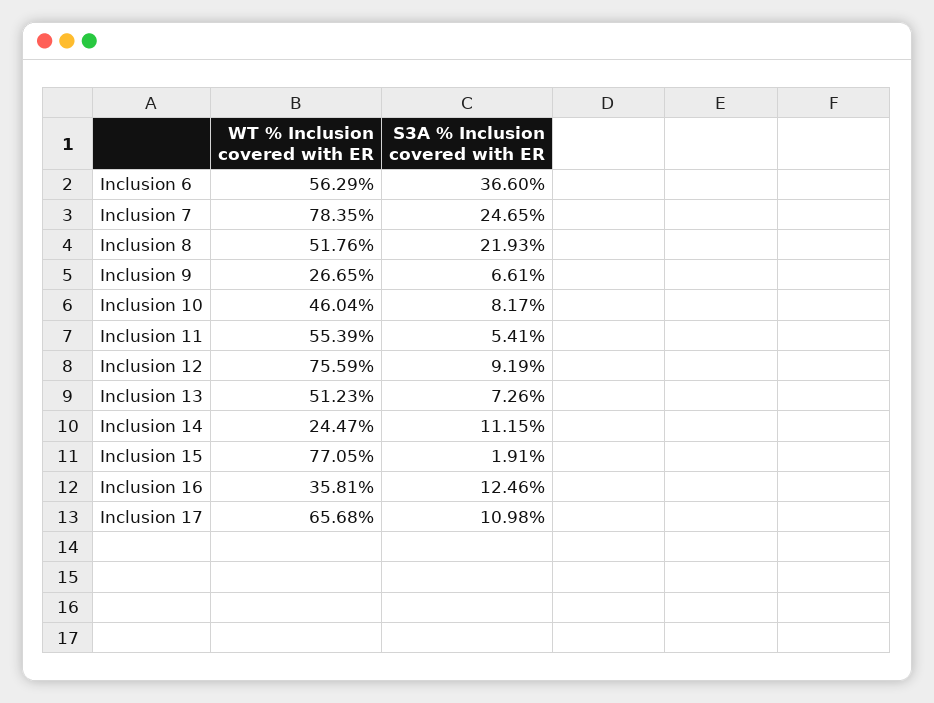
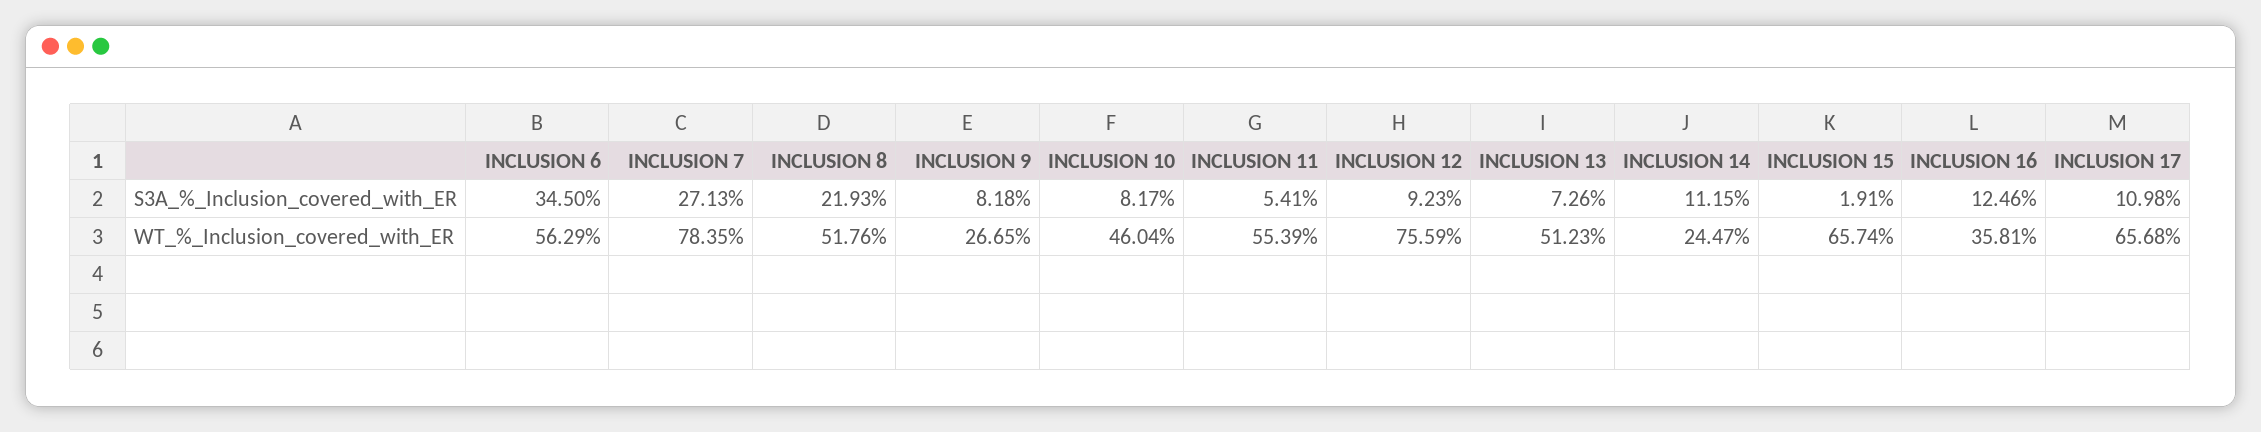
S3A % Inclusion covered with ER, Inclusion 6: 36.6 -> 34.5
S3A % Inclusion covered with ER, Inclusion 7: 24.65 -> 27.13
S3A % Inclusion covered with ER, Inclusion 9: 6.61 -> 8.18
S3A % Inclusion covered with ER, Inclusion 12: 9.19 -> 9.23
WT % Inclusion covered with ER, Inclusion 15: 77.05 -> 65.74

